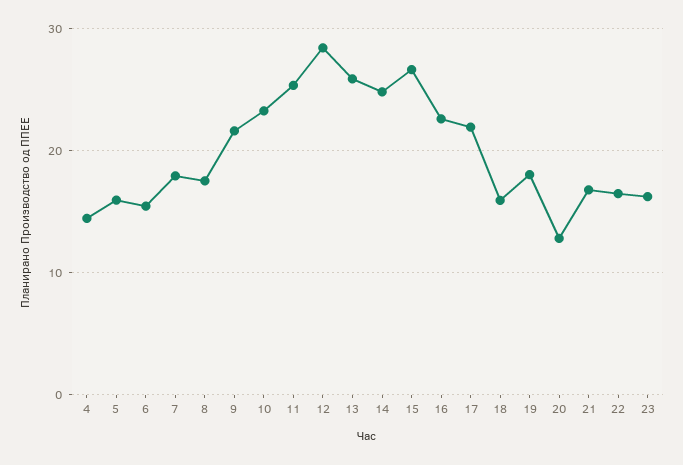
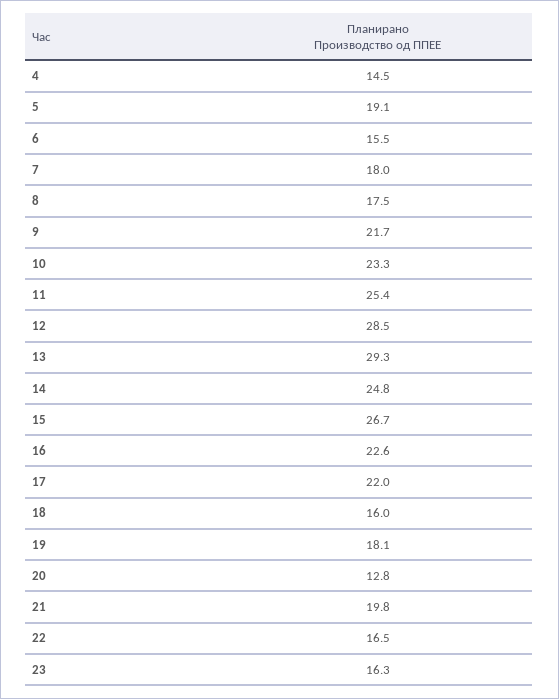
5: 16 -> 19.1
13: 26 -> 29.3
21: 17 -> 19.8

